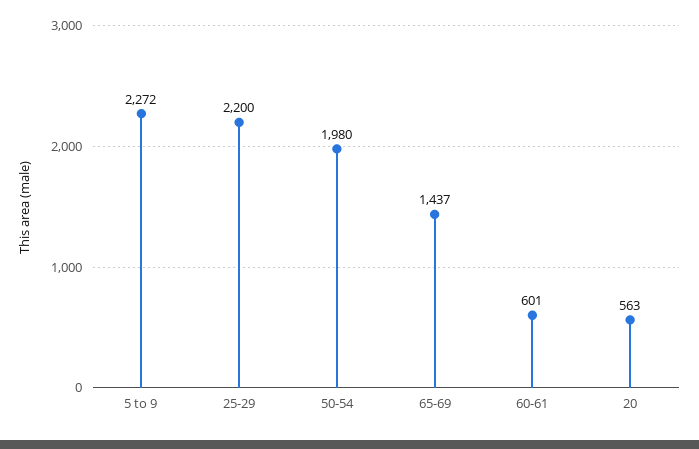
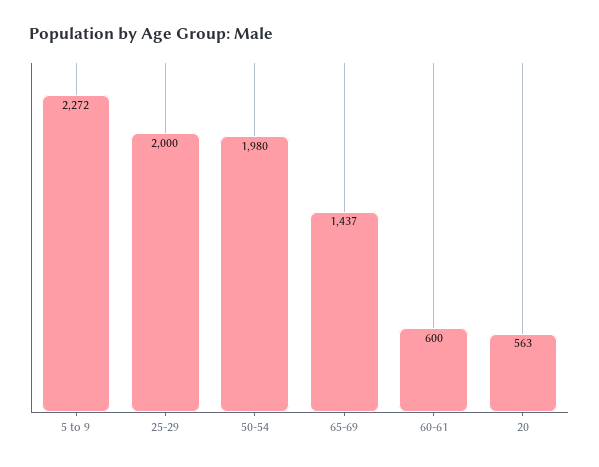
25-29: 2200 -> 2000
60-61: 601 -> 600

